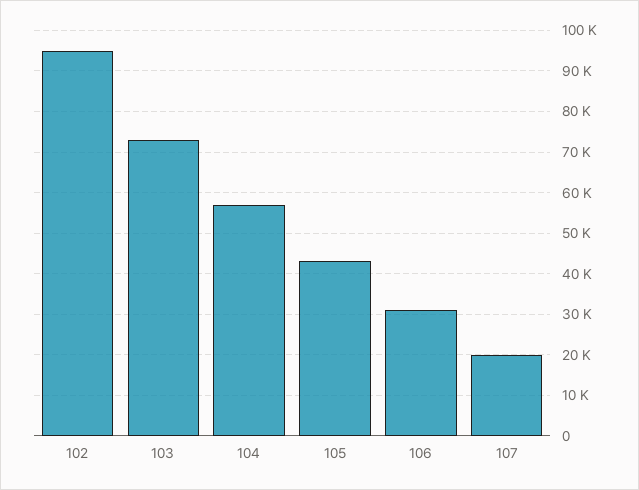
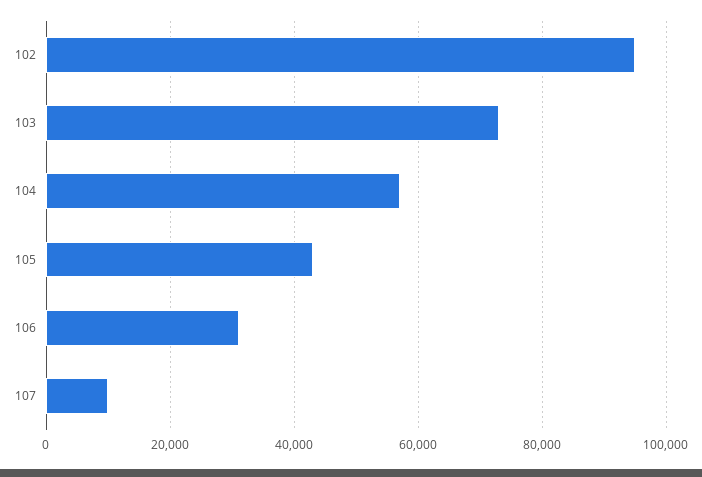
107: 20000 -> 10000

